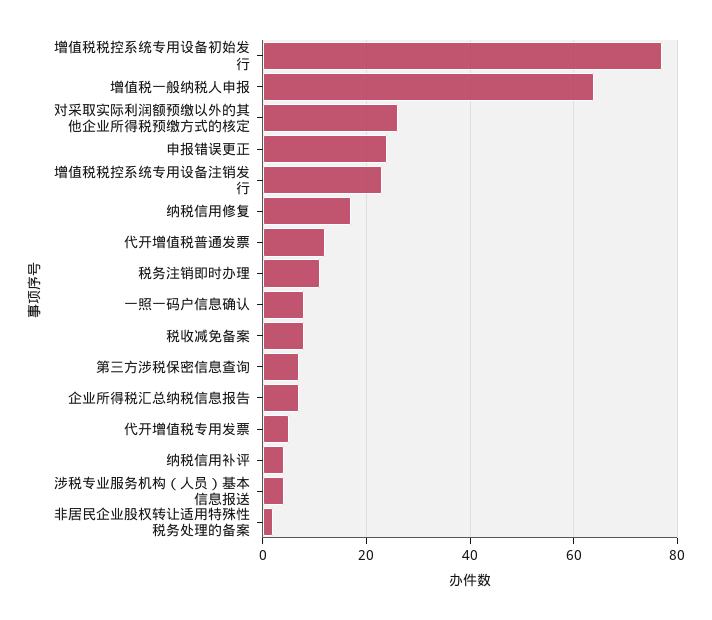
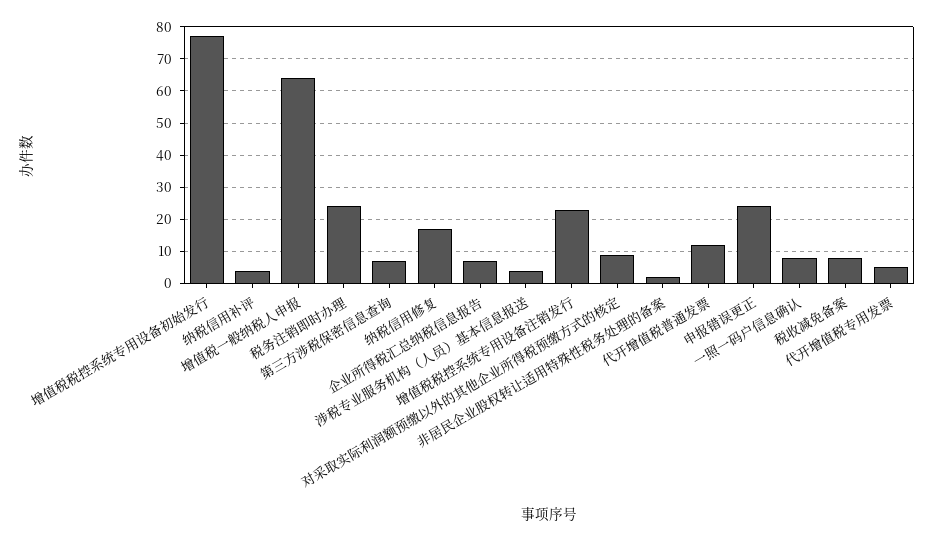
对采取实际利润额预缴以外的其他企业所得税预缴方式的核定: 25 -> 10
税务注销即时办理: 10 -> 25

